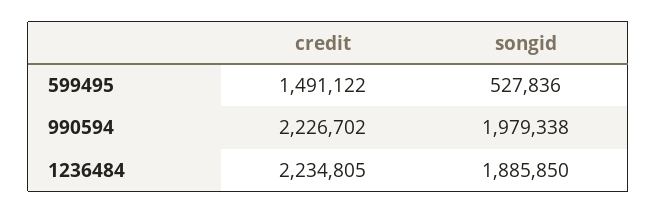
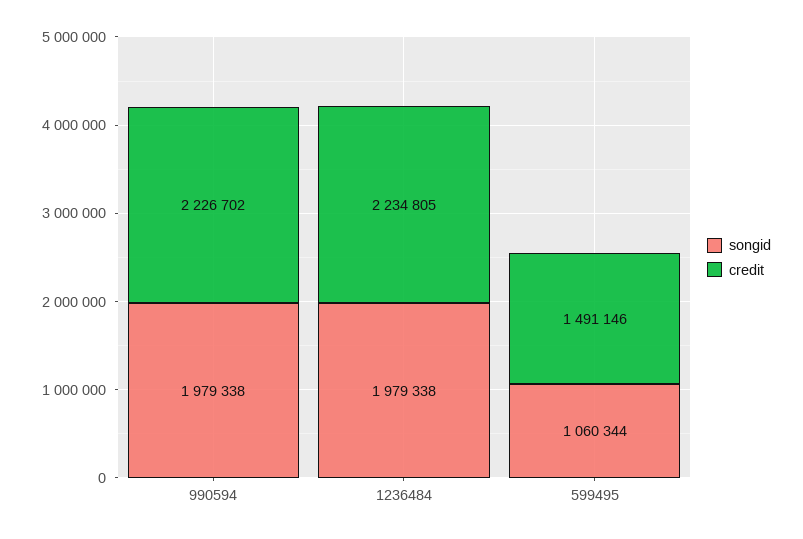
credit, 599495: 1491122 -> 1491146
songid, 599495: 527836 -> 1060344
songid, 1236484: 1885850 -> 1979338

